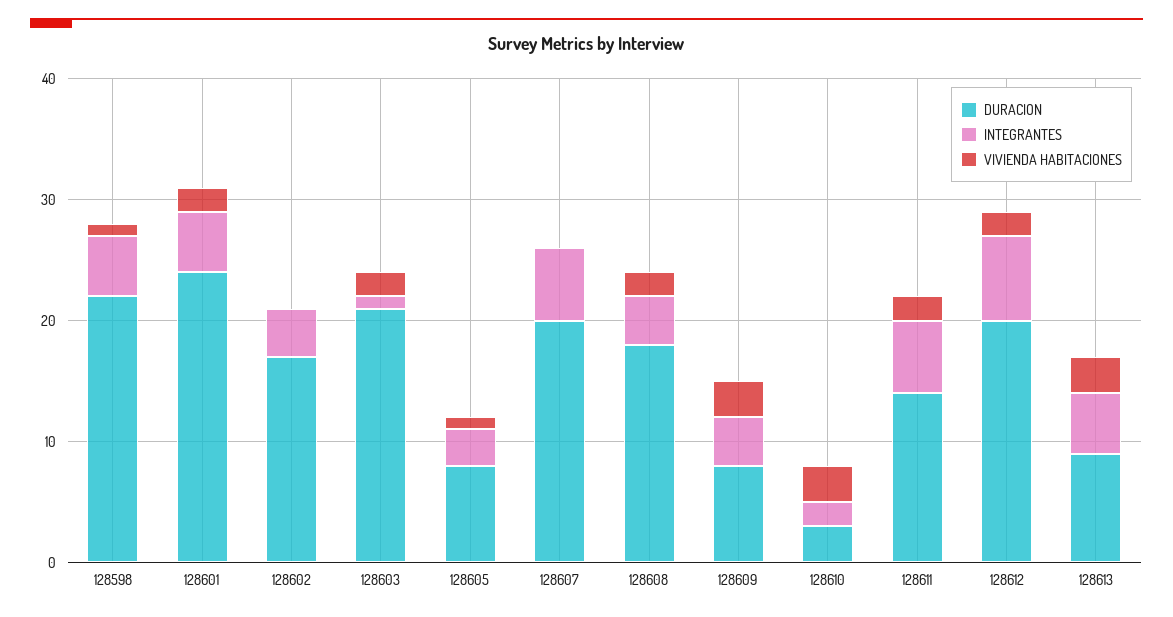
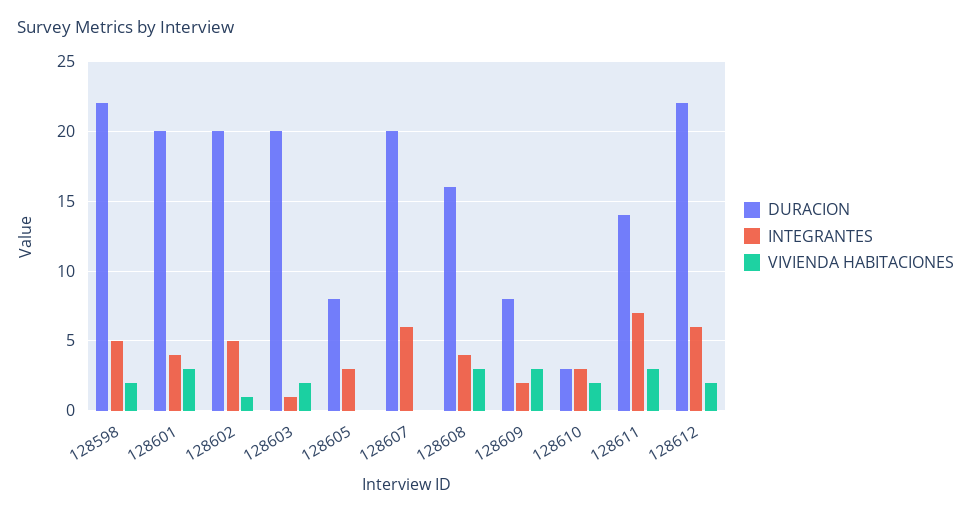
VIVIENDA HABITACIONES, 128598: 1 -> 2
DURACION, 128601: 24 -> 20
INTEGRANTES, 128601: 5 -> 4
VIVIENDA HABITACIONES, 128601: 2 -> 3
DURACION, 128602: 17 -> 20
INTEGRANTES, 128602: 4 -> 5
VIVIENDA HABITACIONES, 128602: 0 -> 1
DURACION, 128603: 21 -> 20
VIVIENDA HABITACIONES, 128605: 1 -> 0
DURACION, 128608: 18 -> 16
VIVIENDA HABITACIONES, 128608: 2 -> 3
INTEGRANTES, 128609: 4 -> 2
INTEGRANTES, 128610: 2 -> 3
VIVIENDA HABITACIONES, 128610: 3 -> 2
INTEGRANTES, 128611: 6 -> 7
VIVIENDA HABITACIONES, 128611: 2 -> 3
DURACION, 128612: 20 -> 22
INTEGRANTES, 128612: 7 -> 6
DURACION, 128613: 9 -> none
INTEGRANTES, 128613: 5 -> none
VIVIENDA HABITACIONES, 128613: 3 -> none

